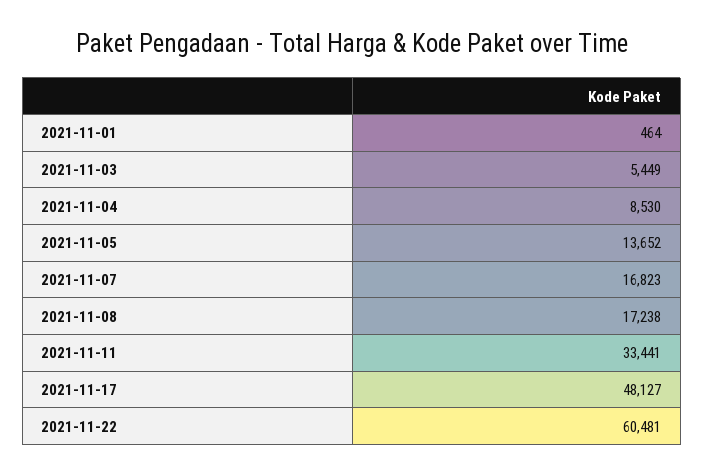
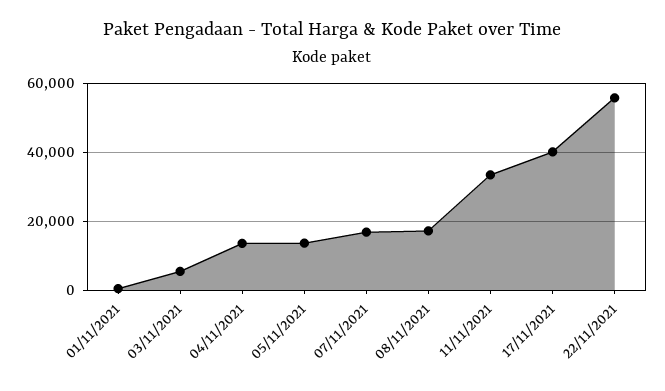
2021-11-04: 8530 -> 14000
2021-11-17: 48127 -> 40000
2021-11-22: 60481 -> 56000

